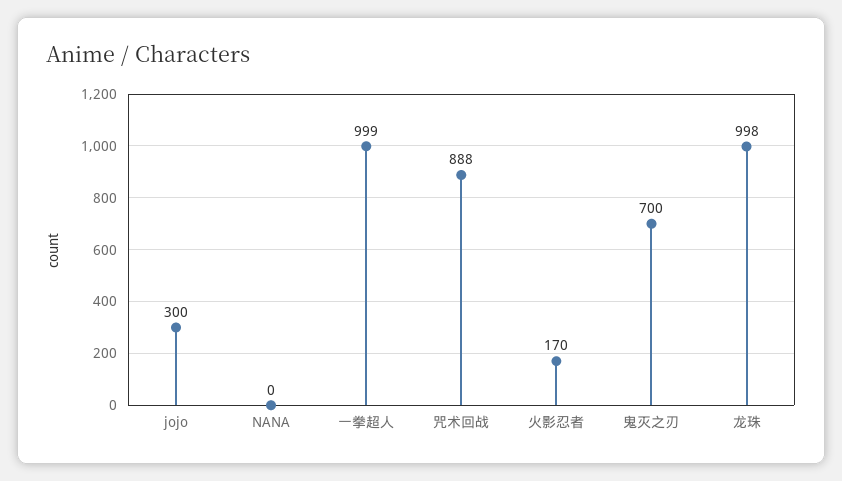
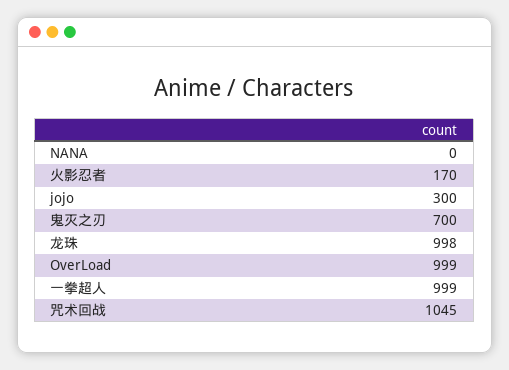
咒术回战: 888 -> 1045
OverLoad: none -> 999

